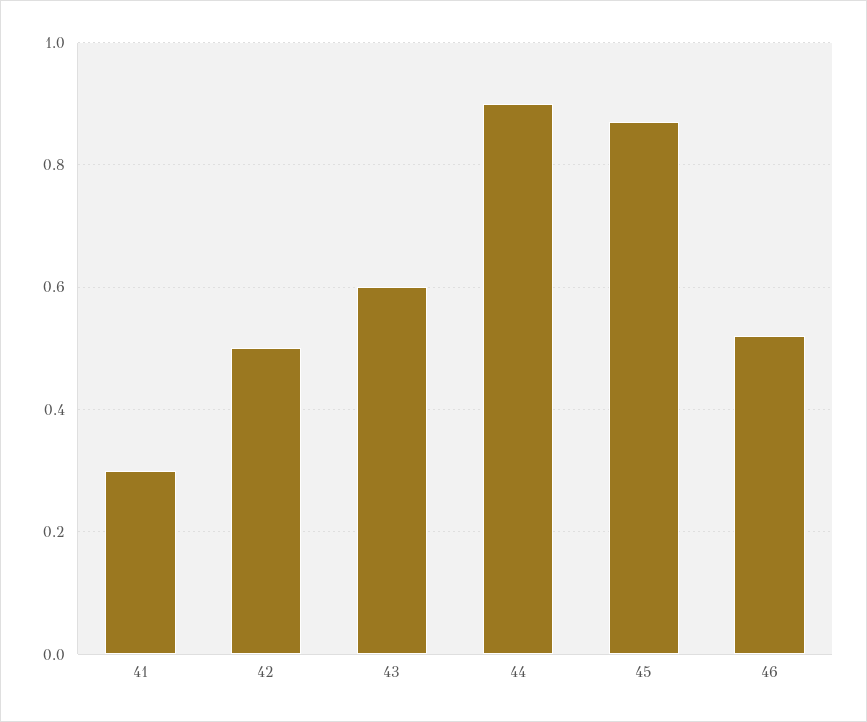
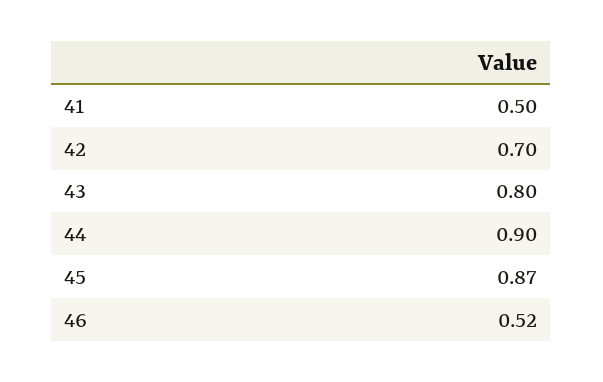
41: 0.3 -> 0.5
42: 0.5 -> 0.7
43: 0.6 -> 0.8

